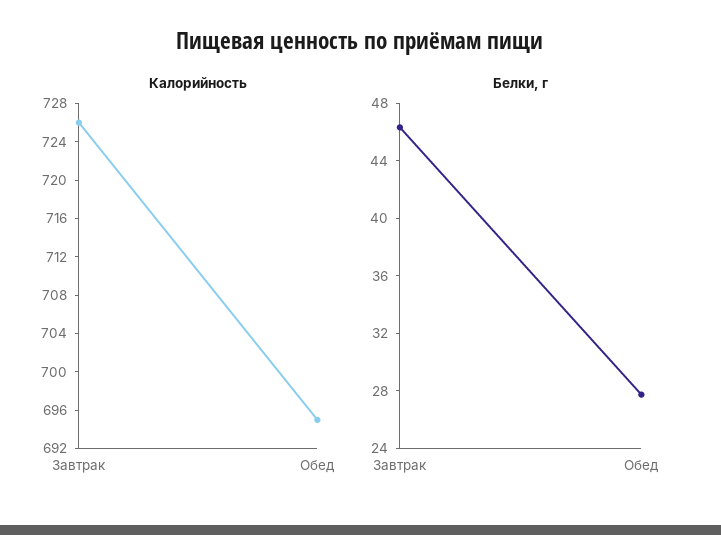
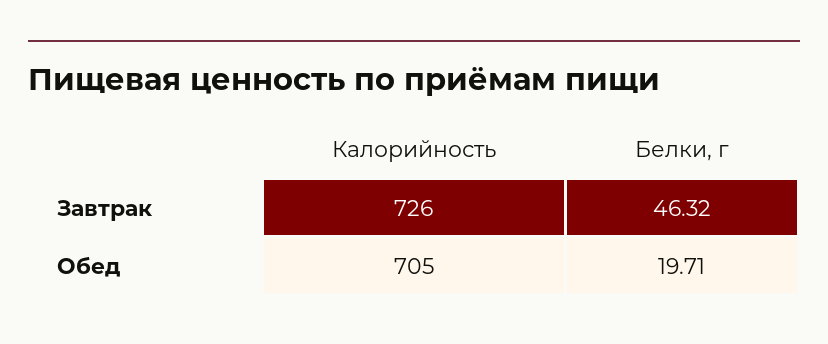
Калорийность, Обед: 695 -> 705
Белки, г, Обед: 28 -> 19.71

